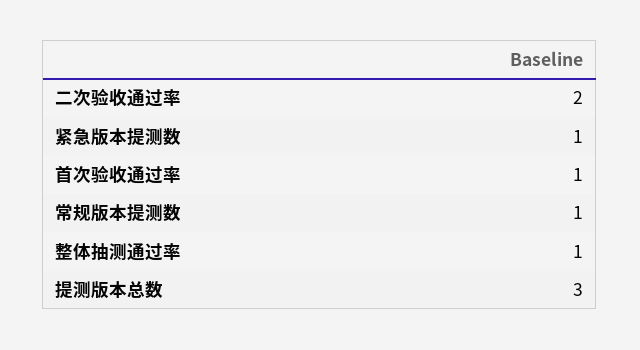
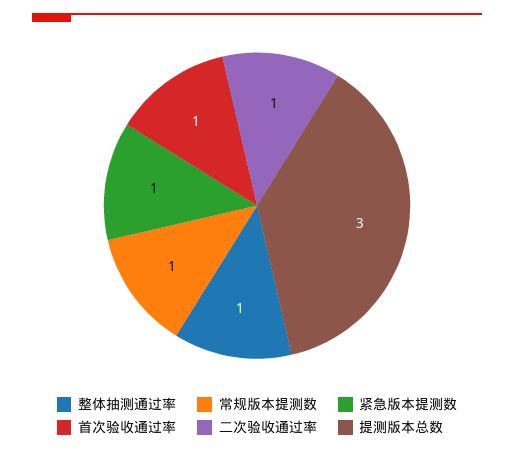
二次验收通过率: 2 -> 1

